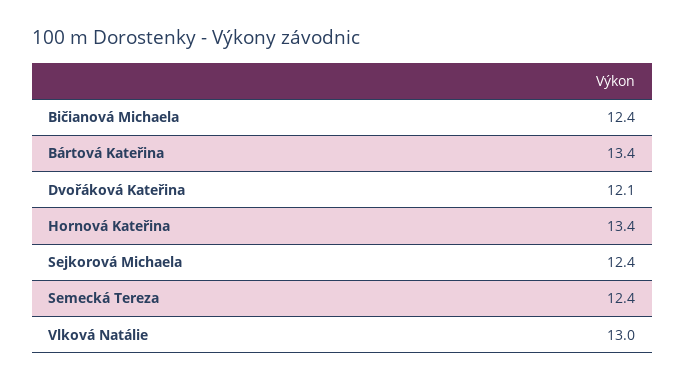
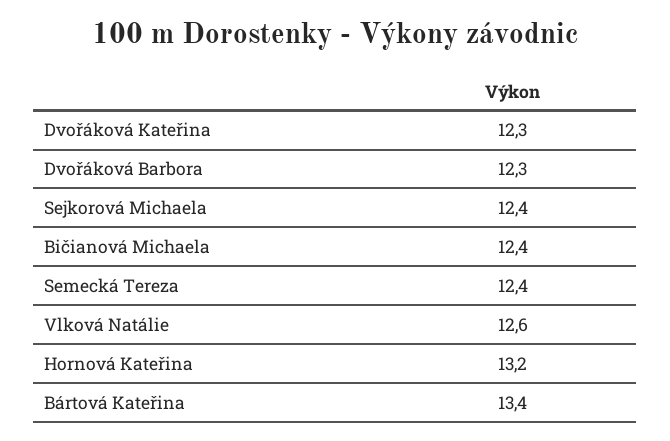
Dvořáková Kateřina: 12.1 -> 12.3
Hornová Kateřina: 13.4 -> 13.2
Vlková Natálie: 13 -> 12.6
Dvořáková Barbora: none -> 12.3

